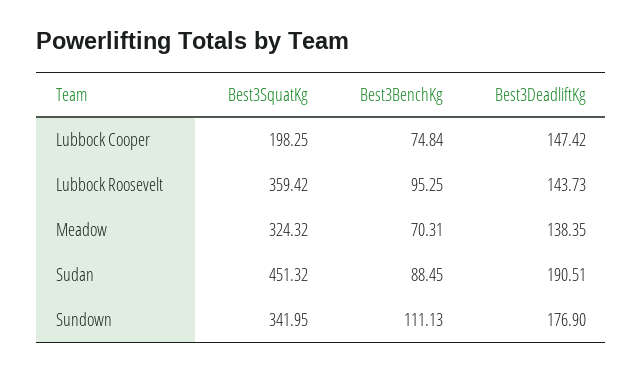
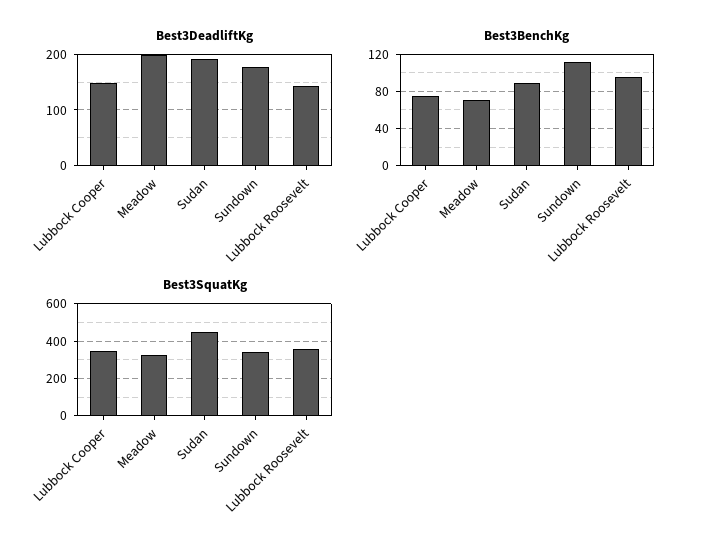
Best3SquatKg, Lubbock Cooper: 198.25 -> 350
Best3DeadliftKg, Meadow: 138.35 -> 200

